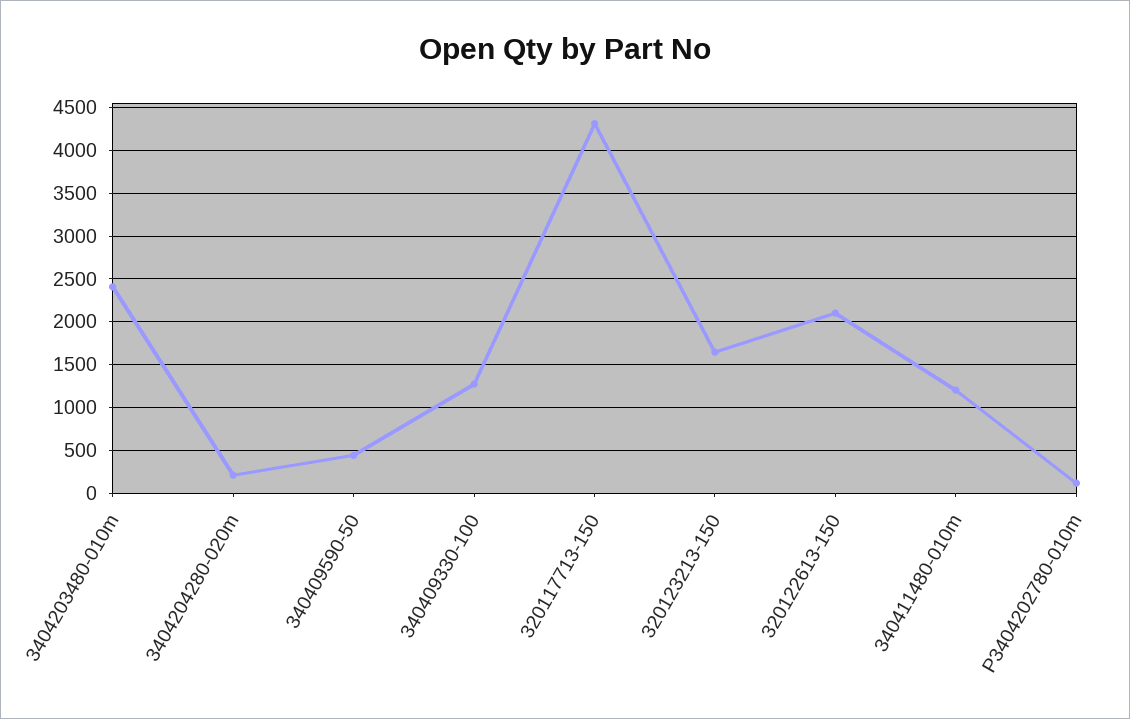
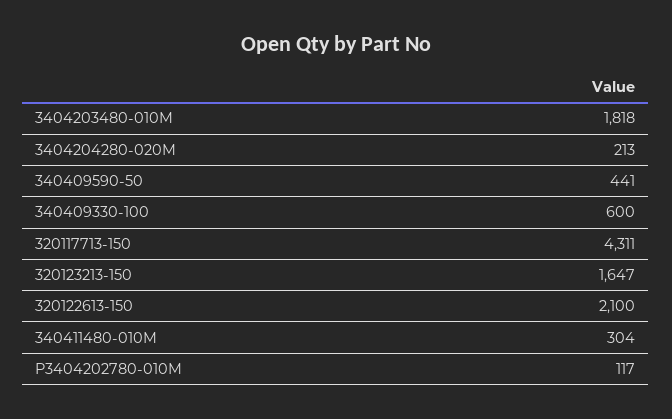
3404203480-010m: 2400 -> 1818
340409330-100: 1300 -> 600
340411480-010m: 1200 -> 304

